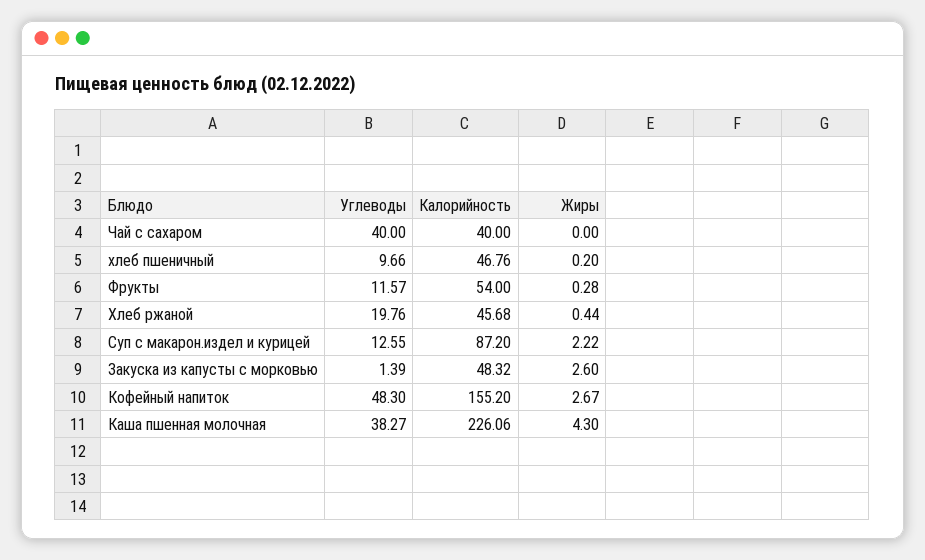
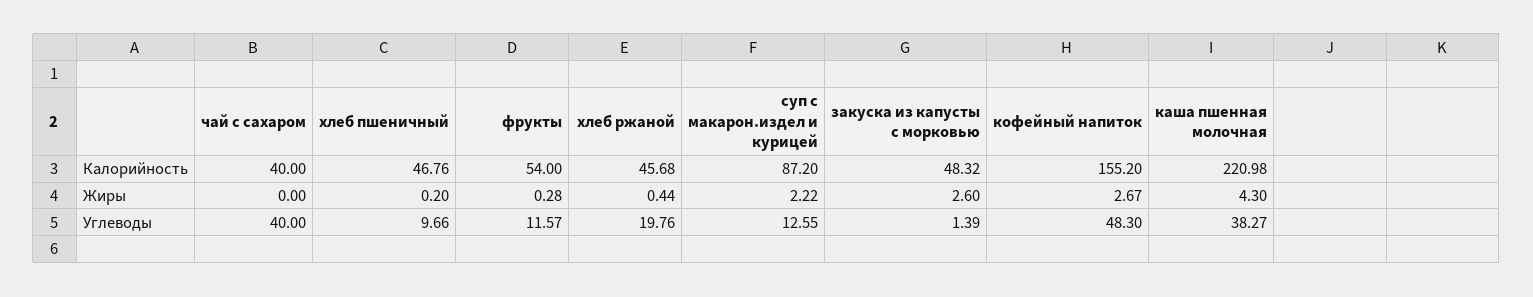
Калорийность, Каша пшенная молочная: 226.06 -> 220.98

